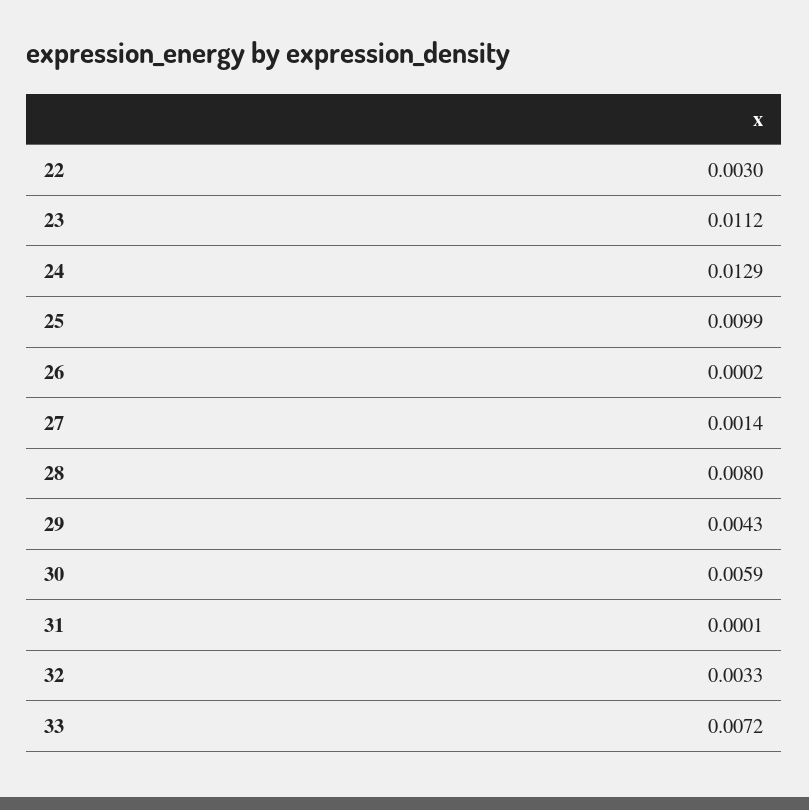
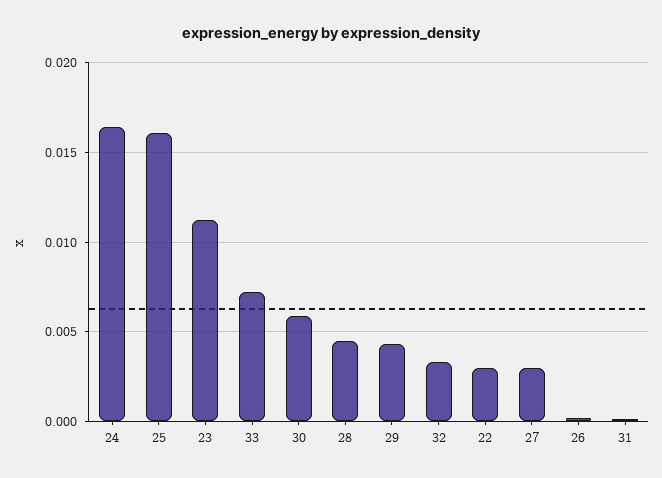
24: 0.0129 -> 0.0165
25: 0.0099 -> 0.016
27: 0.0014 -> 0.003
28: 0.008 -> 0.0045

